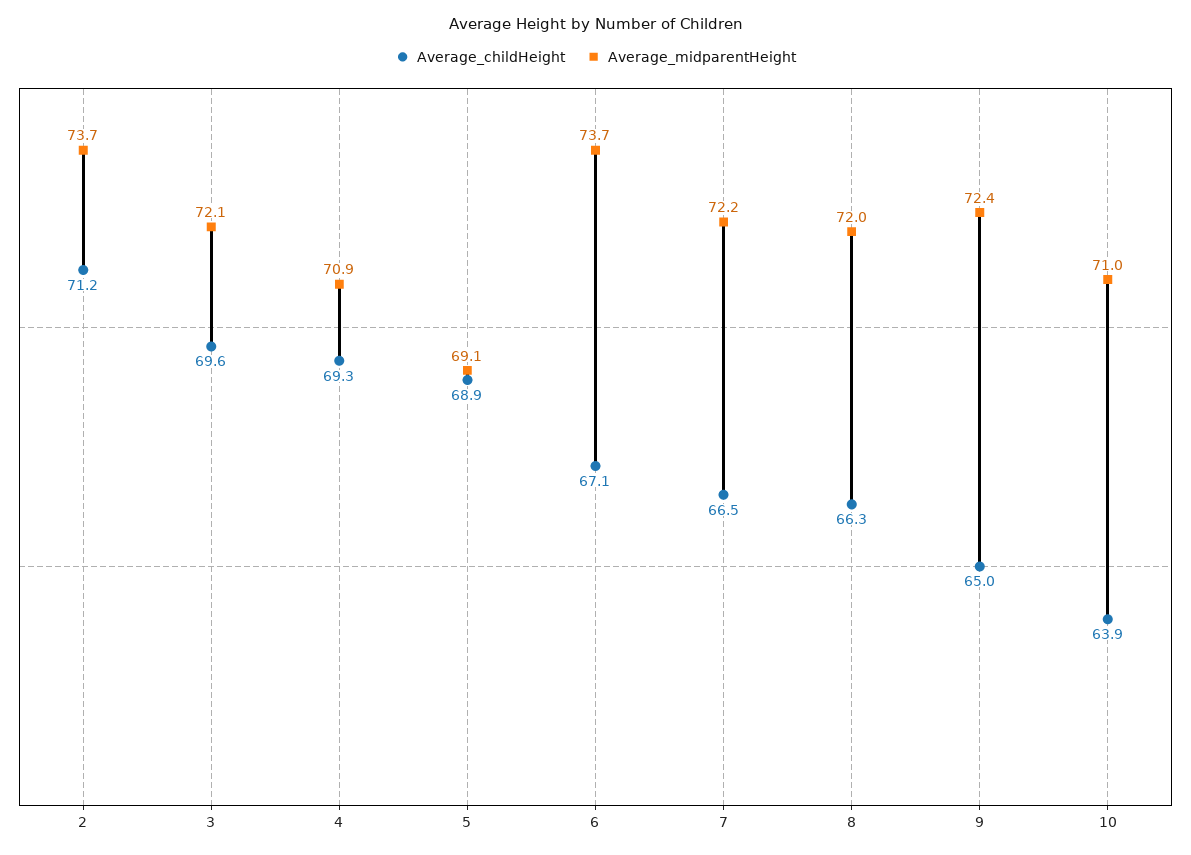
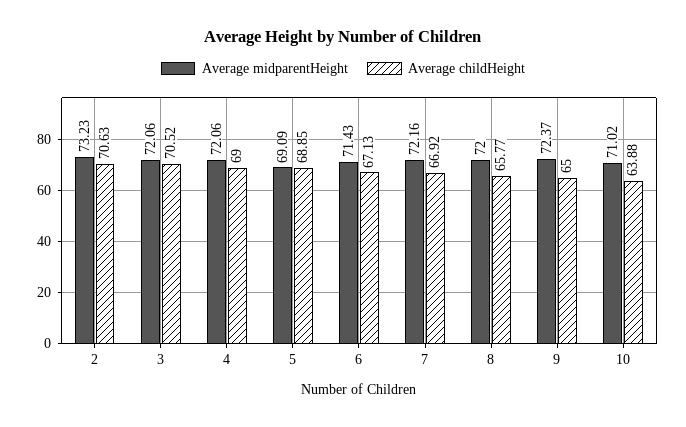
Average_childHeight, 2: 71.2 -> 70.63
Average_midparentHeight, 2: 73.7 -> 73.23
Average_childHeight, 3: 69.6 -> 70.52
Average_childHeight, 4: 69.3 -> 69
Average_midparentHeight, 4: 70.9 -> 72.06
Average_midparentHeight, 6: 73.7 -> 71.43
Average_childHeight, 7: 66.5 -> 66.92
Average_childHeight, 8: 66.3 -> 65.77

